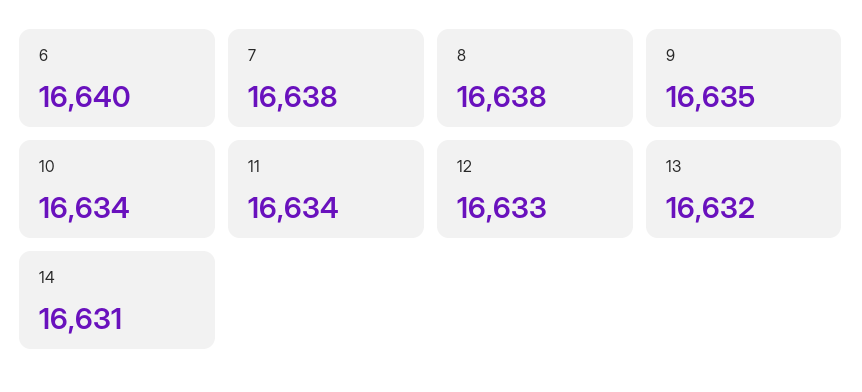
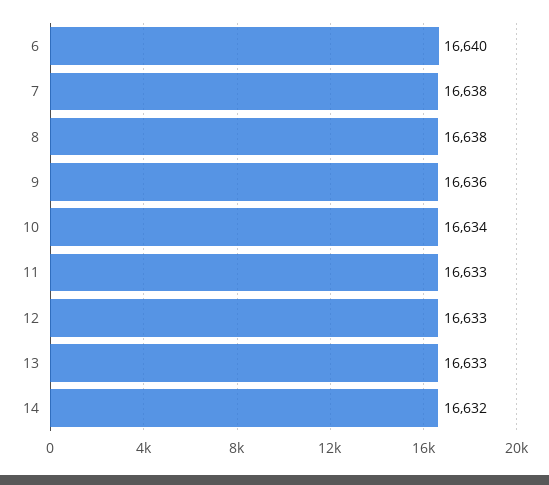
9: 16635 -> 16636
11: 16634 -> 16633
13: 16632 -> 16633
14: 16631 -> 16632

